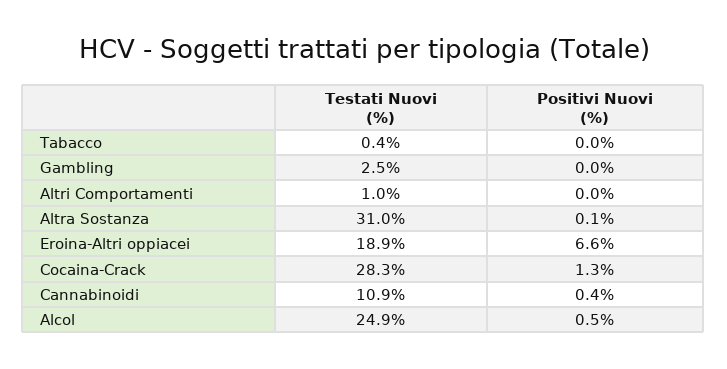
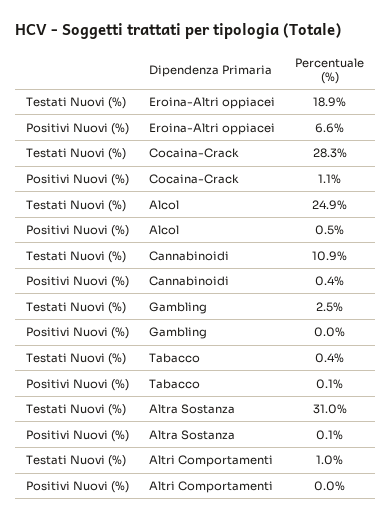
Positivi Nuovi (%), Tabacco: 0 -> 0.1
Positivi Nuovi (%), Cocaina-Crack: 1.3 -> 1.1

